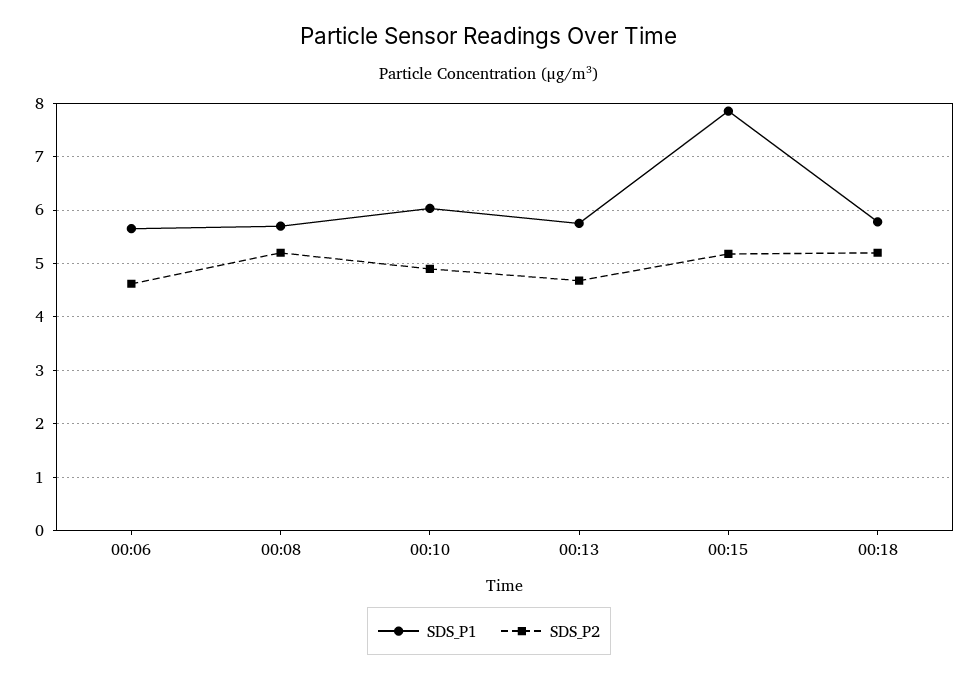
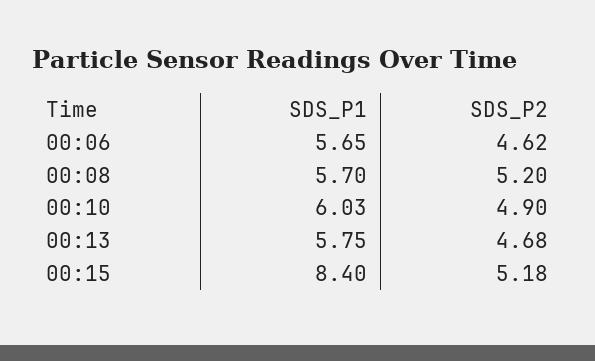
SDS_P1, 00:15: 7.8 -> 8.4
SDS_P1, 00:18: 5.8 -> none
SDS_P2, 00:18: 5.2 -> none

